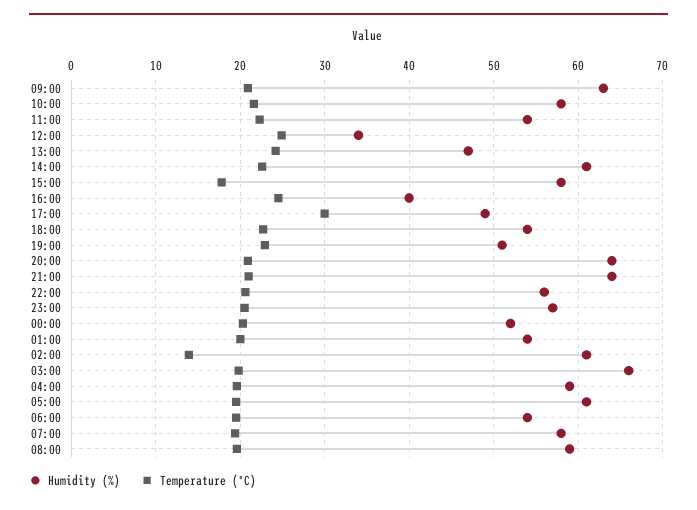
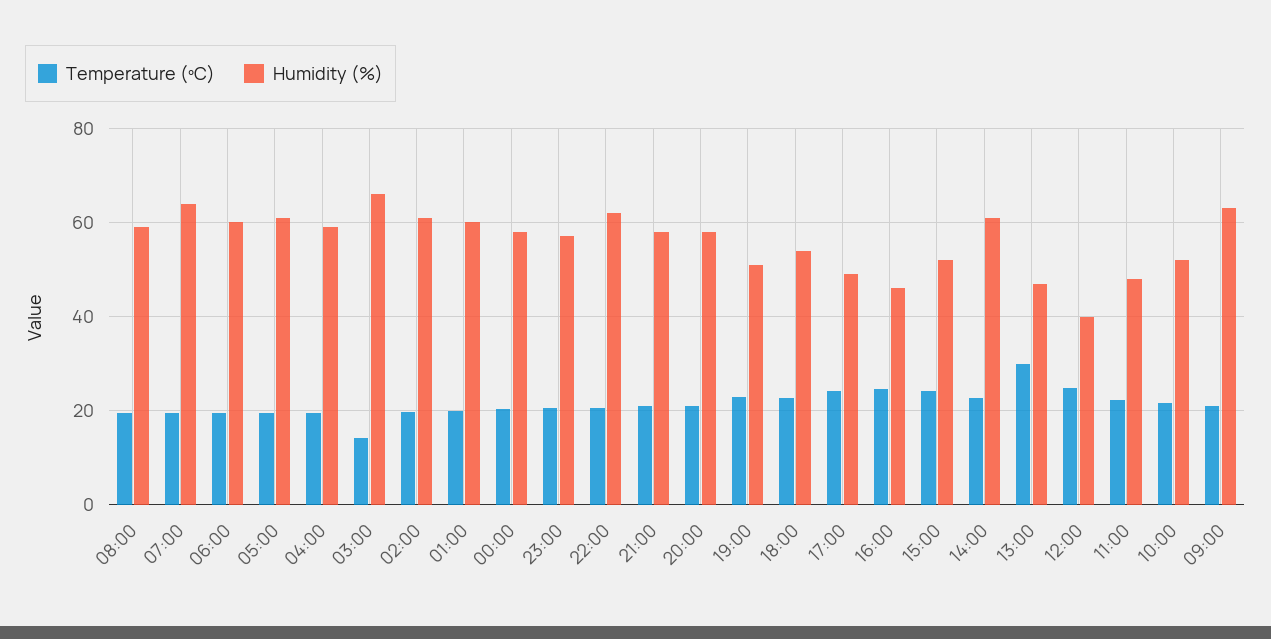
Humidity (%), 10:00: 58 -> 52
Humidity (%), 11:00: 54 -> 48
Humidity (%), 12:00: 34 -> 40
Temperature (ºC), 13:00: 24 -> 30
Humidity (%), 15:00: 58 -> 52
Temperature (ºC), 15:00: 18 -> 24
Humidity (%), 16:00: 40 -> 46
Temperature (ºC), 17:00: 30 -> 24
Humidity (%), 20:00: 64 -> 58
Humidity (%), 21:00: 64 -> 58
Humidity (%), 22:00: 56 -> 62
Humidity (%), 00:00: 52 -> 58
Humidity (%), 01:00: 54 -> 60
Temperature (ºC), 02:00: 14 -> 20
Temperature (ºC), 03:00: 20 -> 14
Humidity (%), 06:00: 54 -> 60
Humidity (%), 07:00: 58 -> 64

